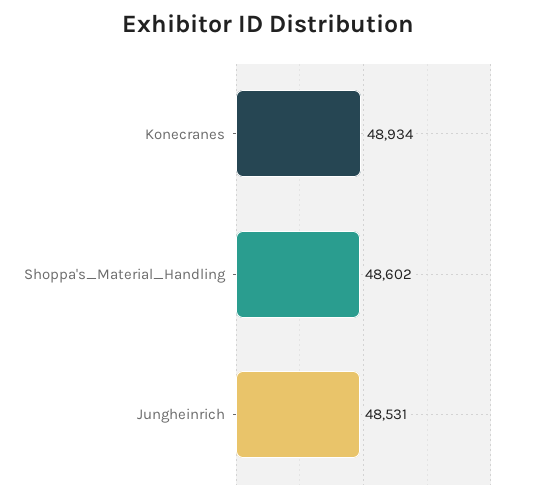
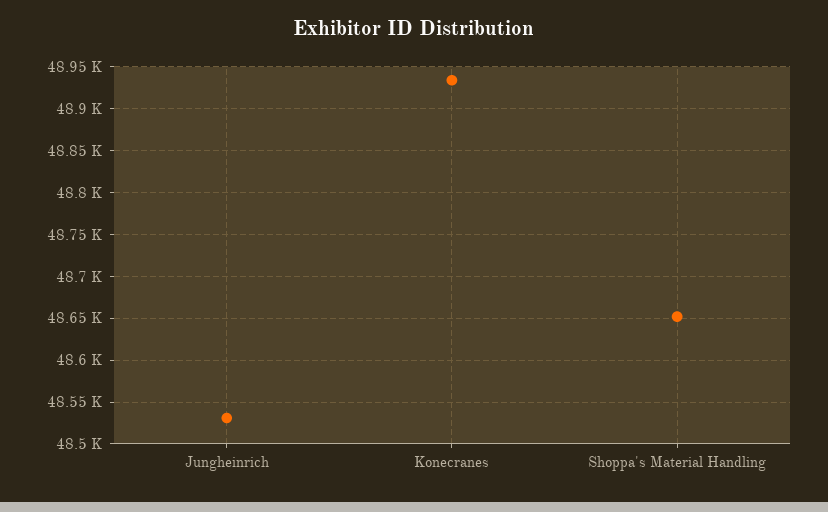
Shoppa's_Material_Handling: 48602 -> 48650

